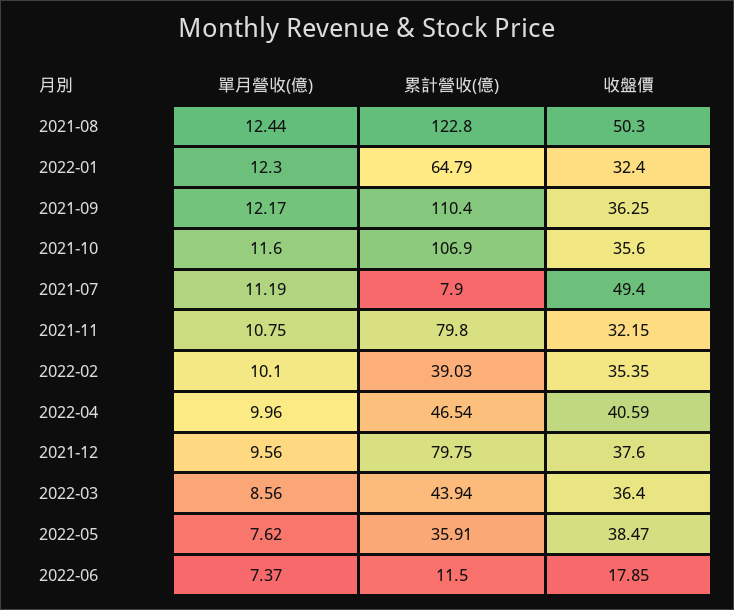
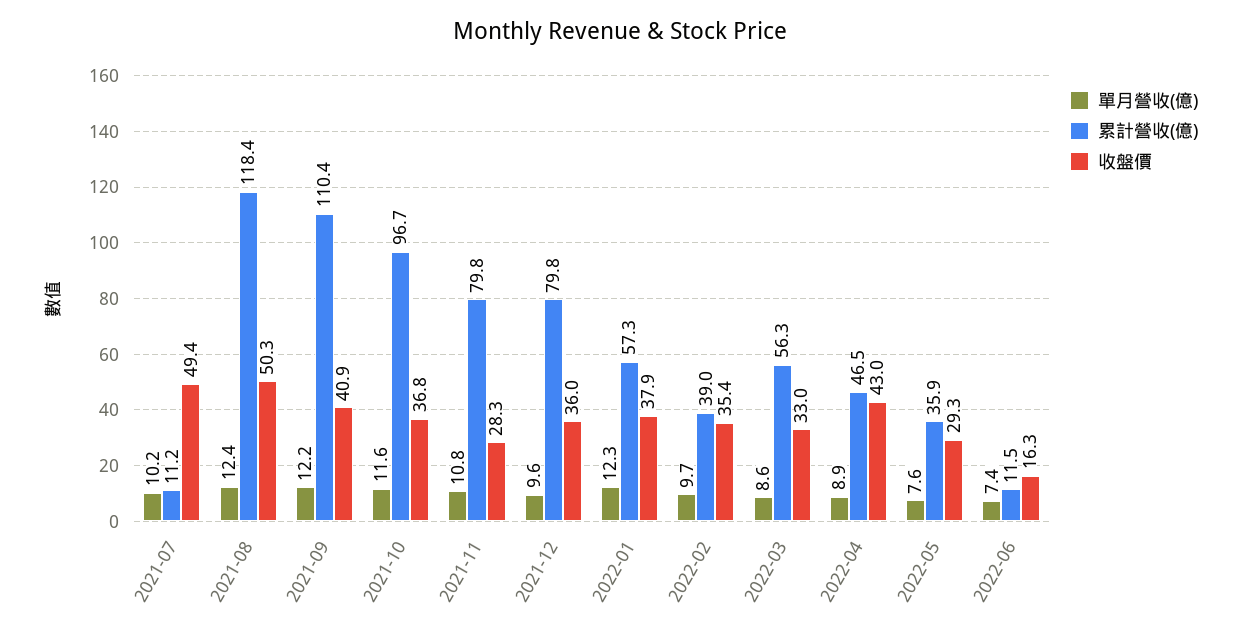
累計營收(億), 2021-08: 122.8 -> 118.4
累計營收(億), 2022-01: 64.79 -> 57.3
收盤價, 2022-01: 32.4 -> 37.9
收盤價, 2021-09: 36.25 -> 40.9
累計營收(億), 2021-10: 106.9 -> 96.7
收盤價, 2021-10: 35.6 -> 36.8
單月營收(億), 2021-07: 11.19 -> 10.2
累計營收(億), 2021-07: 7.9 -> 11.2
收盤價, 2021-11: 32.15 -> 28.3
單月營收(億), 2022-02: 10.1 -> 9.7
單月營收(億), 2022-04: 9.96 -> 8.9
收盤價, 2022-04: 40.59 -> 43
收盤價, 2021-12: 37.6 -> 36
累計營收(億), 2022-03: 43.94 -> 56.3
收盤價, 2022-03: 36.4 -> 33
收盤價, 2022-05: 38.47 -> 29.3
收盤價, 2022-06: 17.85 -> 16.3

